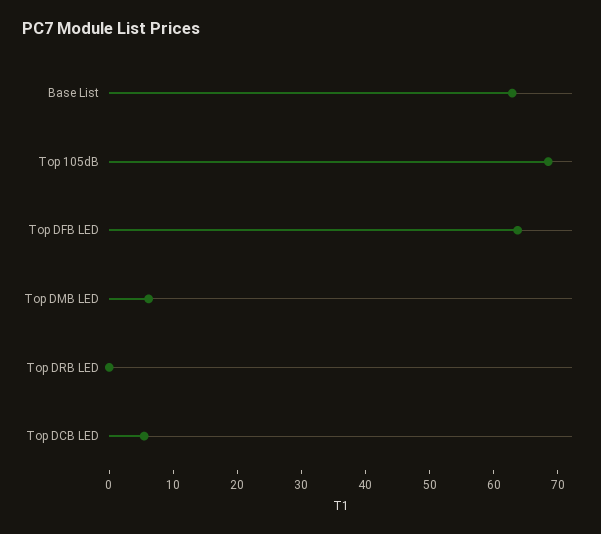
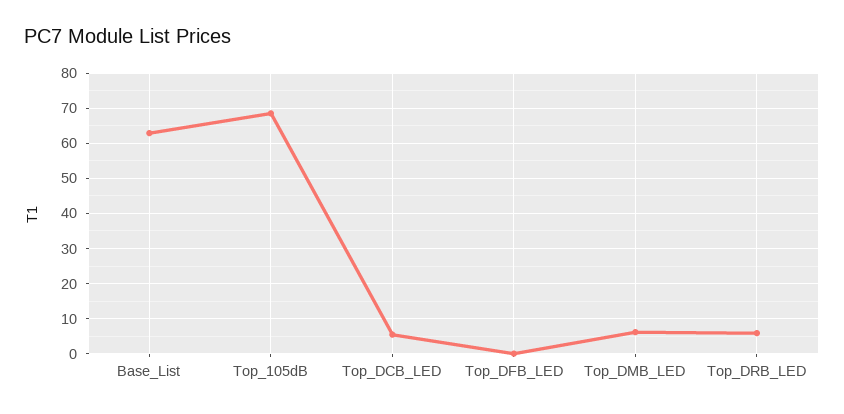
Top DFB LED: 64 -> 0
Top DRB LED: 0 -> 6

